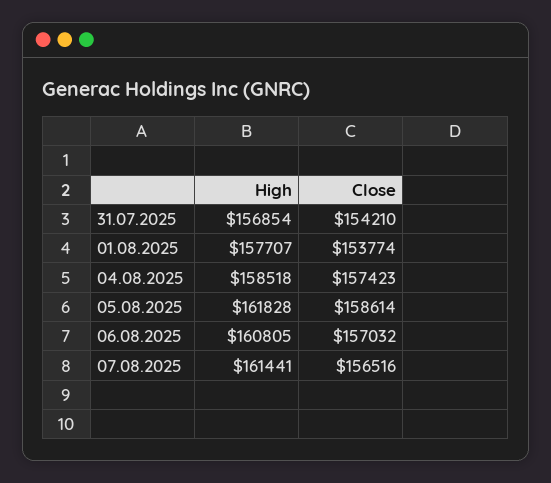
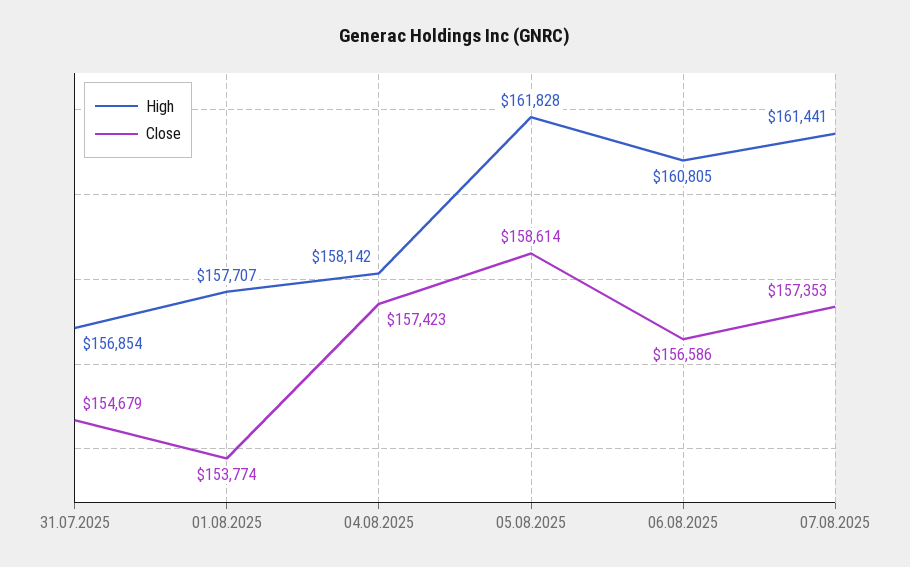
Close, 31.07.2025: 154210 -> 154679
High, 04.08.2025: 158518 -> 158142
Close, 06.08.2025: 157032 -> 156586
Close, 07.08.2025: 156516 -> 157353

